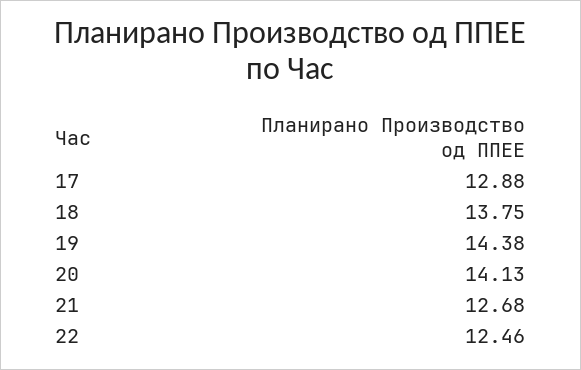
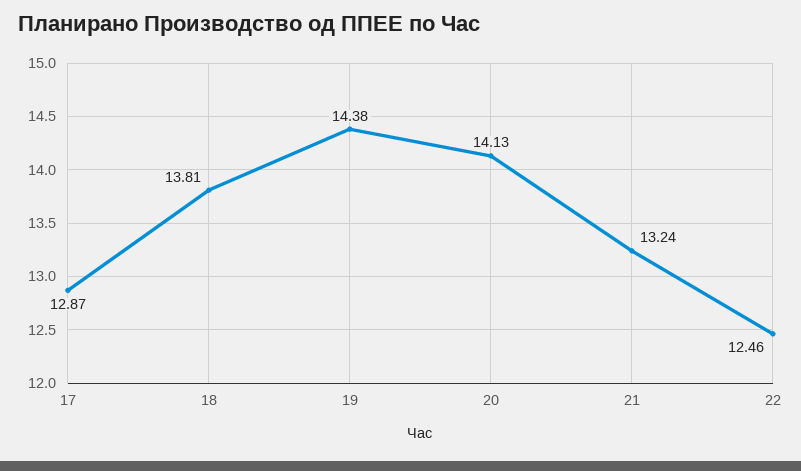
17: 12.88 -> 12.87
18: 13.75 -> 13.81
21: 12.68 -> 13.24

